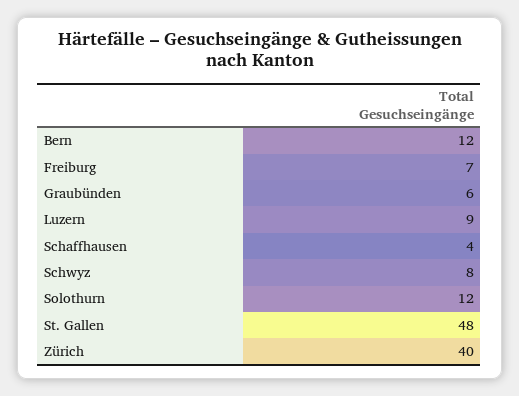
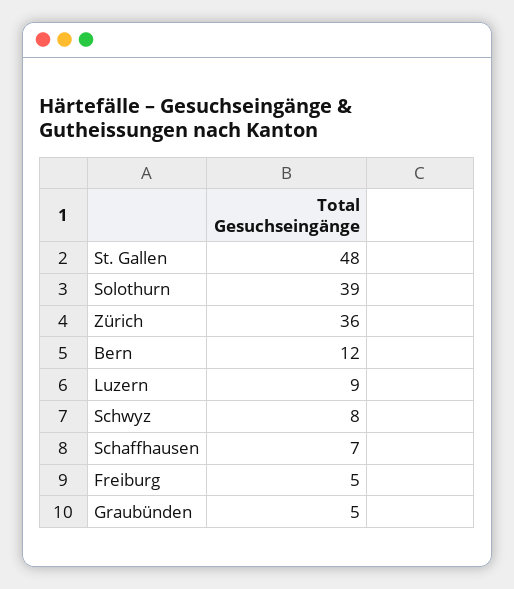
Freiburg: 7 -> 5
Graubünden: 6 -> 5
Schaffhausen: 4 -> 7
Solothurn: 12 -> 39
Zürich: 40 -> 36

